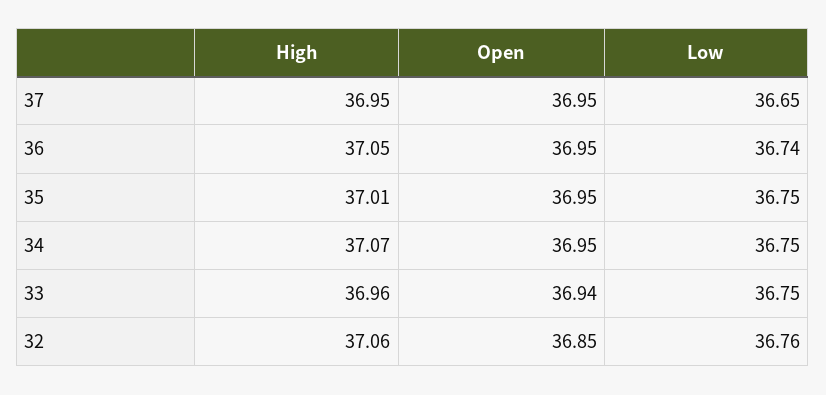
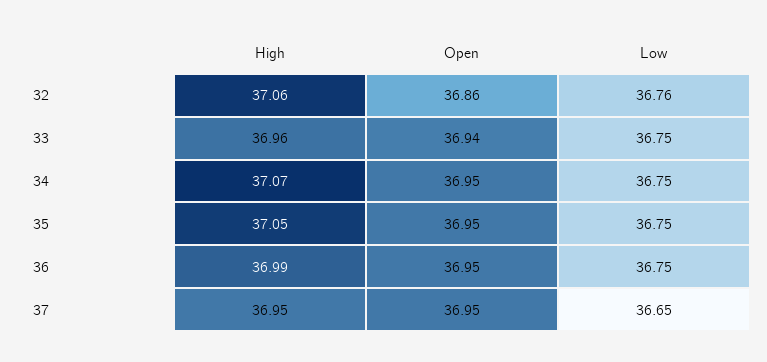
High, 36: 37.05 -> 36.99
Low, 36: 36.74 -> 36.75
High, 35: 37.01 -> 37.05
Open, 32: 36.85 -> 36.86

